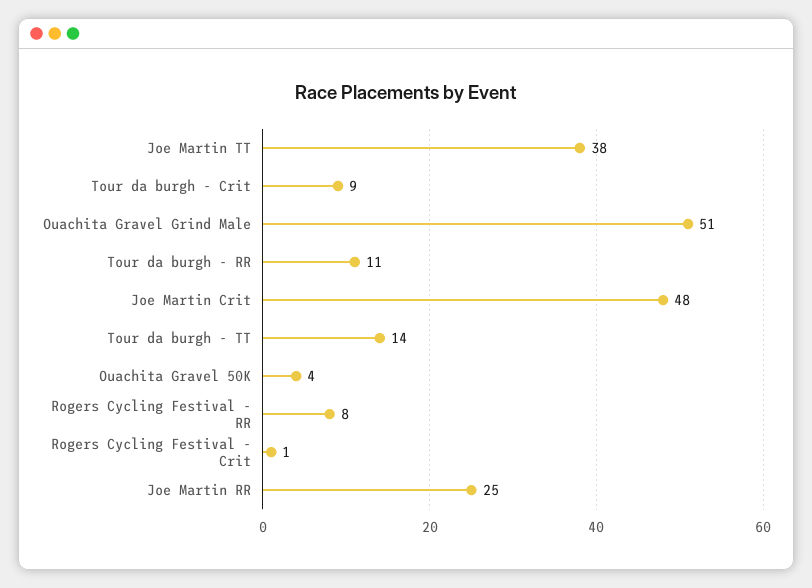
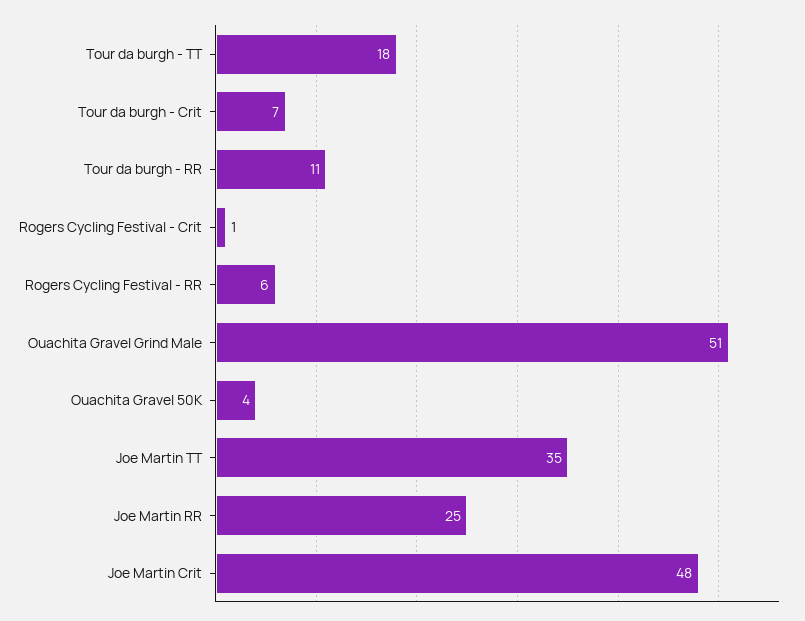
Joe Martin TT: 38 -> 35
Tour da burgh - Crit: 9 -> 7
Tour da burgh - TT: 14 -> 18
Rogers Cycling Festival - RR: 8 -> 6

